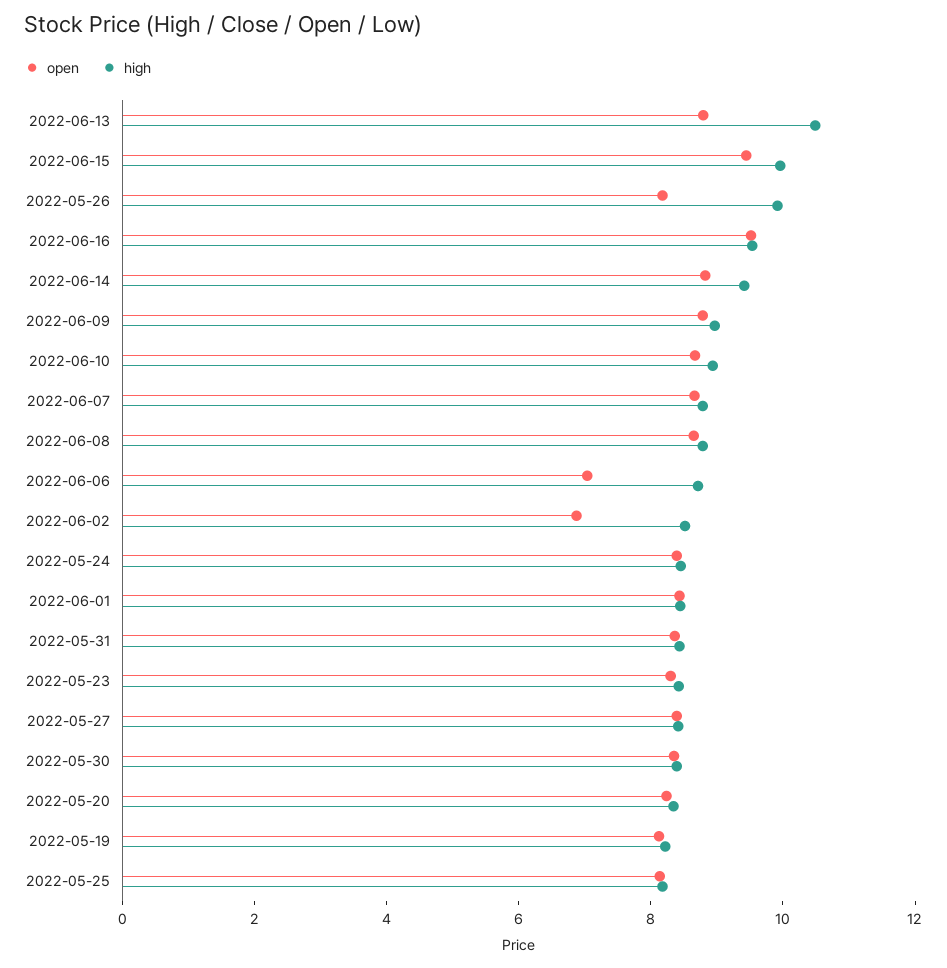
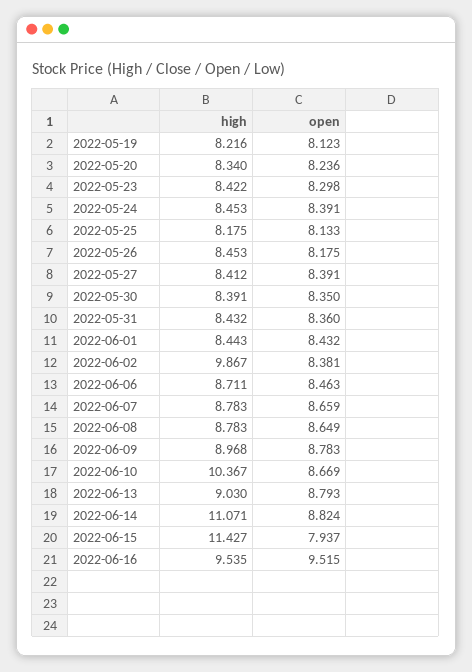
high, 2022-06-13: 10.5 -> 9.03
open, 2022-06-15: 9.5 -> 7.937
high, 2022-06-15: 10 -> 11.427
high, 2022-05-26: 10 -> 8.453
high, 2022-06-14: 9.5 -> 11.071
high, 2022-06-10: 9 -> 10.367
open, 2022-06-06: 7 -> 8.463
open, 2022-06-02: 7 -> 8.381
high, 2022-06-02: 8.5 -> 9.867

